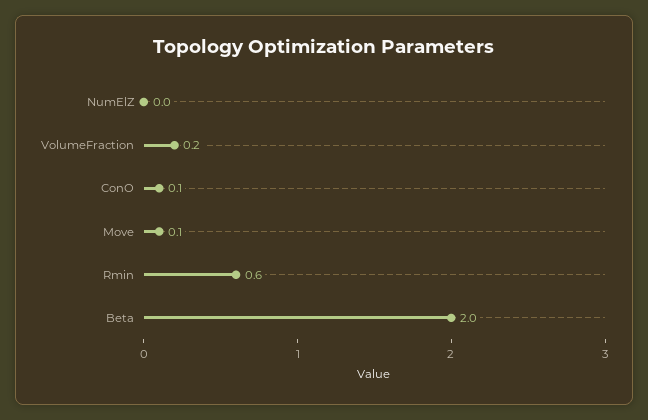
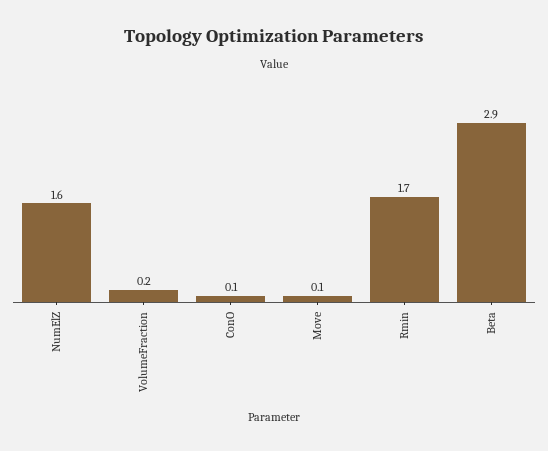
NumElZ: 0 -> 1.6
Rmin: 0.6 -> 1.7
Beta: 2 -> 2.9

